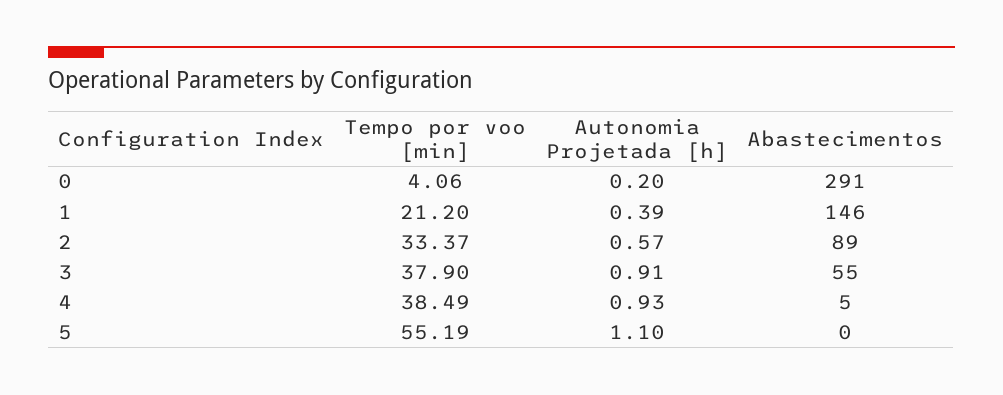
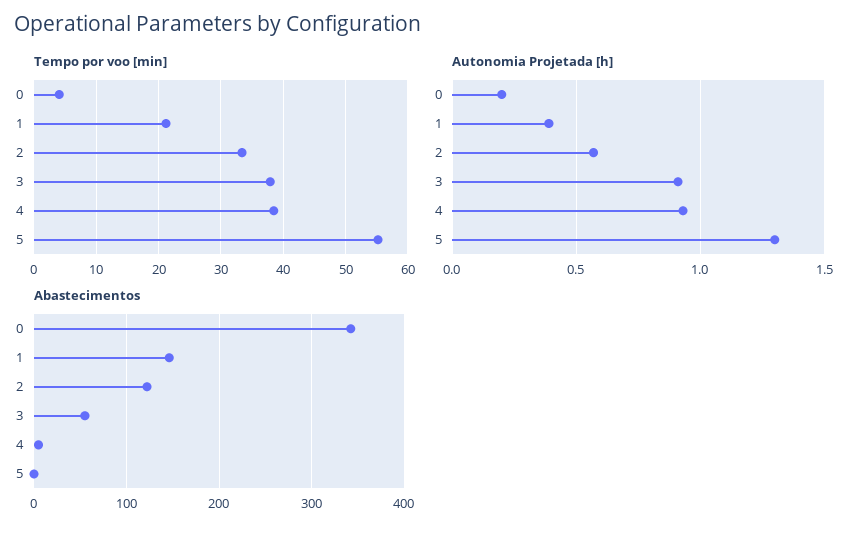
Abastecimentos, 0: 291 -> 340
Abastecimentos, 2: 89 -> 120
Autonomia Projetada [h], 5: 1.1 -> 1.3

